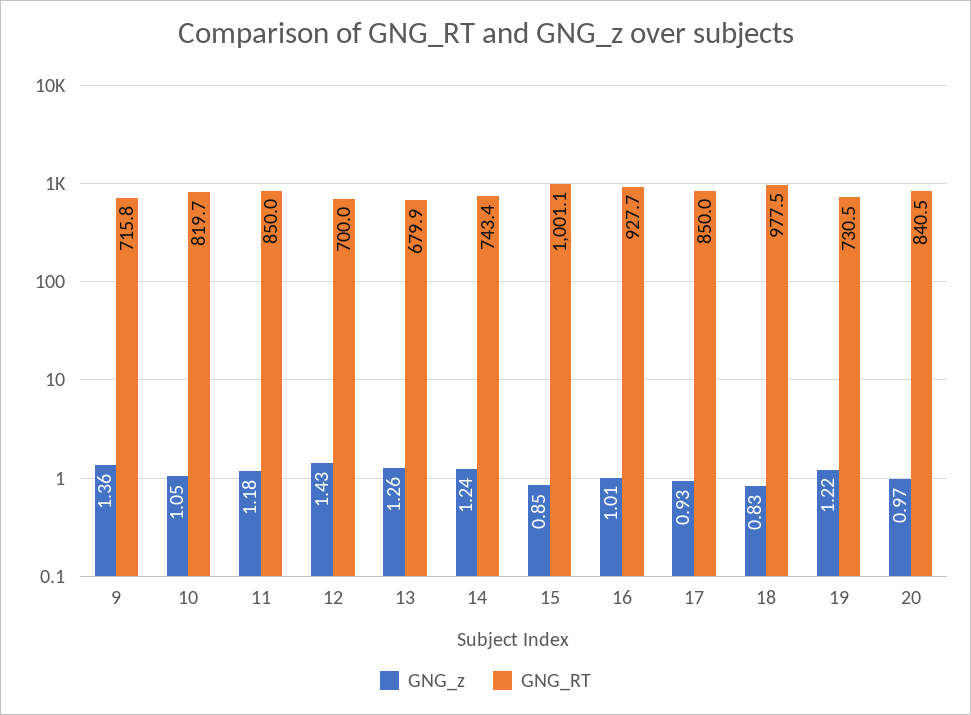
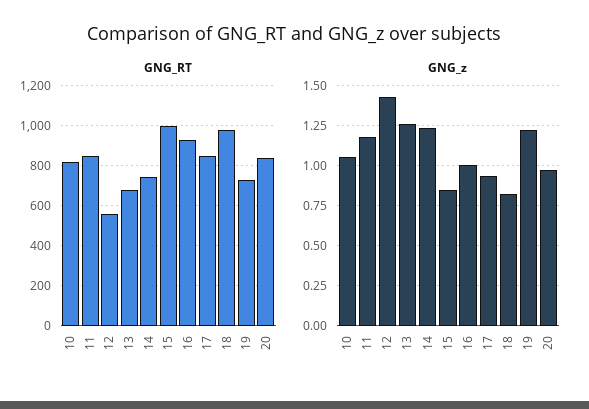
GNG_z, 9: 1.36 -> none
GNG_RT, 9: 715.8 -> none
GNG_RT, 12: 700 -> 550

